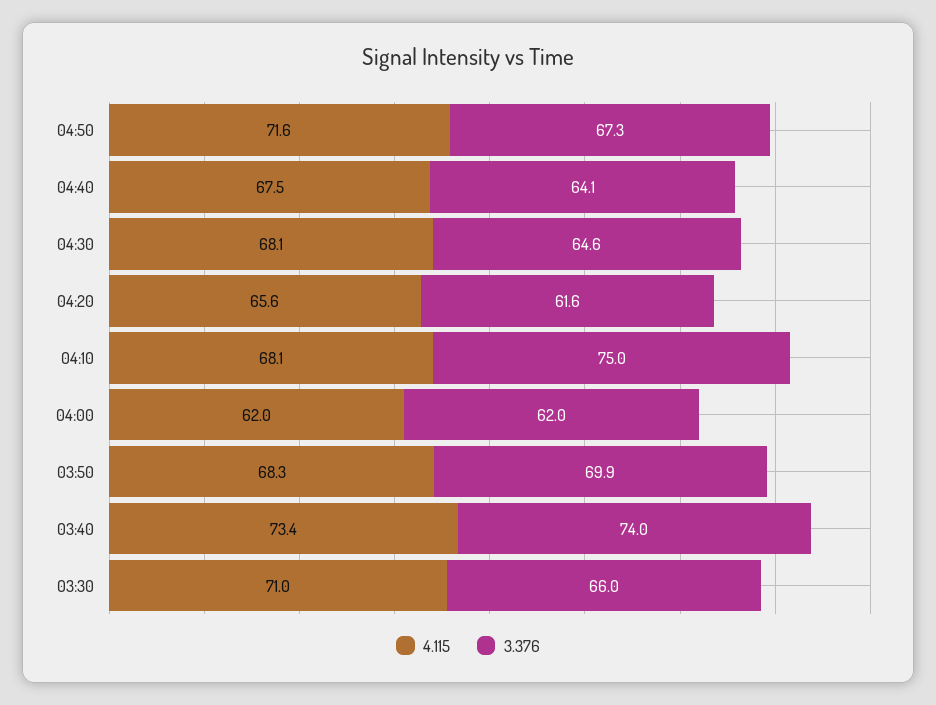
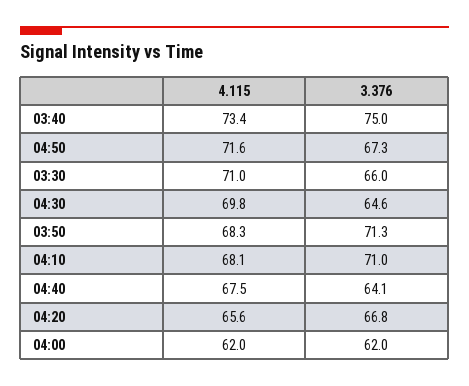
4.115, 04:30: 68.1 -> 69.8
3.376, 04:20: 61.6 -> 66.8
3.376, 04:10: 75 -> 71
3.376, 03:50: 69.9 -> 71.3
3.376, 03:40: 74 -> 75

